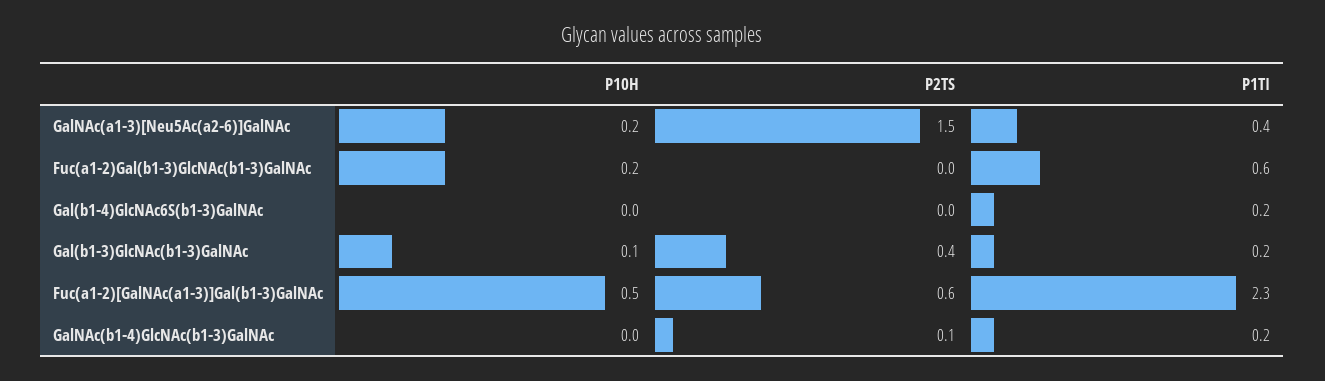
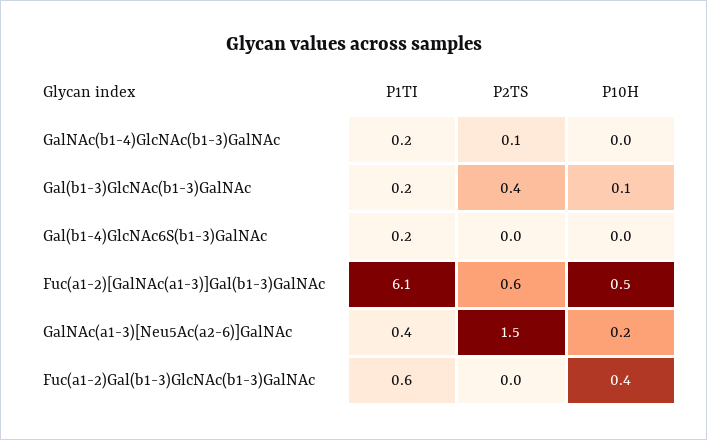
P10H, Fuc(a1-2)Gal(b1-3)GlcNAc(b1-3)GalNAc: 0.2 -> 0.4
P1TI, Fuc(a1-2)[GalNAc(a1-3)]Gal(b1-3)GalNAc: 2.3 -> 6.1

